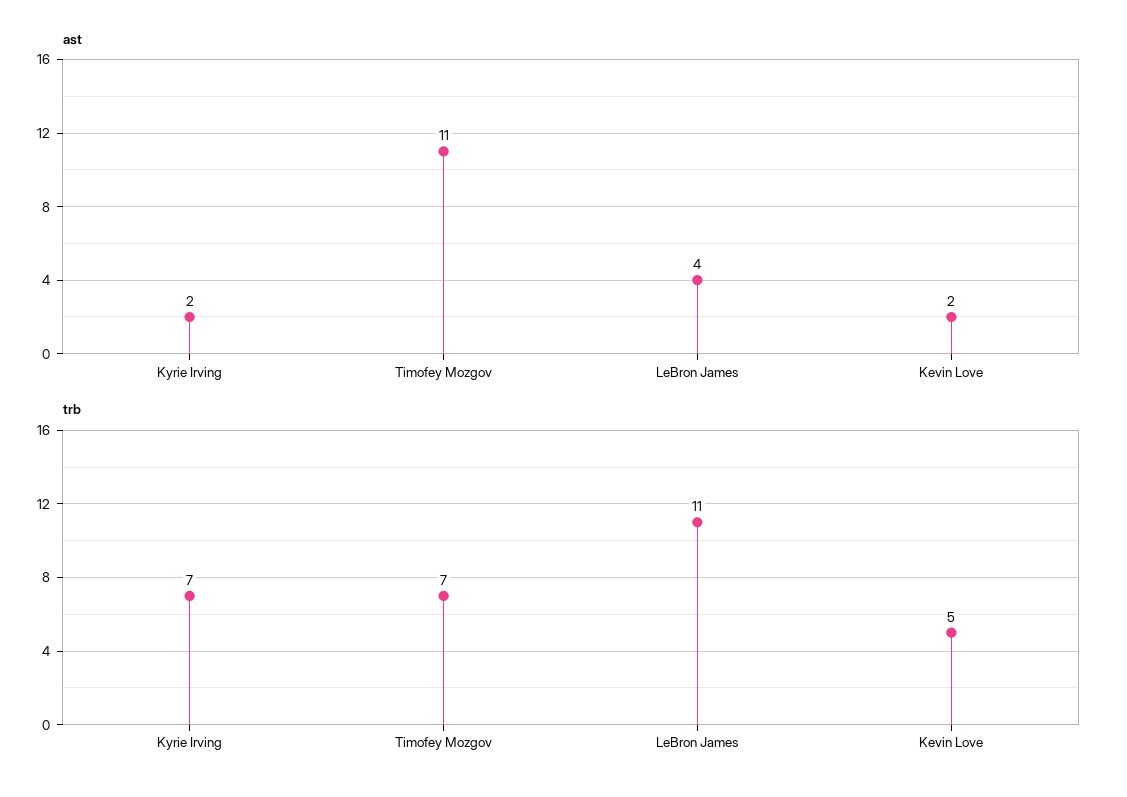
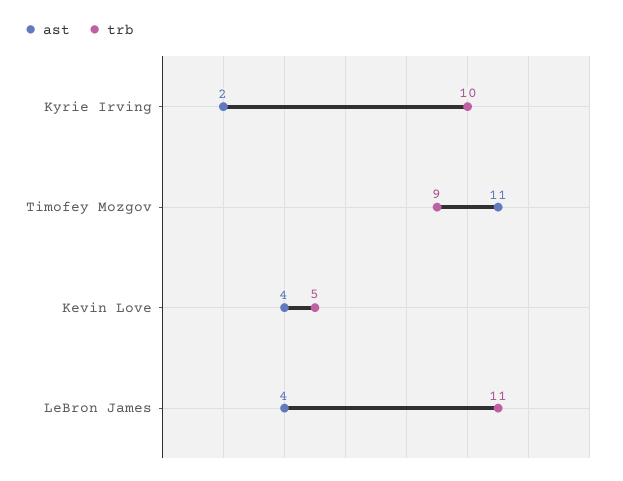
ast, Kevin Love: 2 -> 4
trb, Kyrie Irving: 7 -> 10
trb, Timofey Mozgov: 7 -> 9

